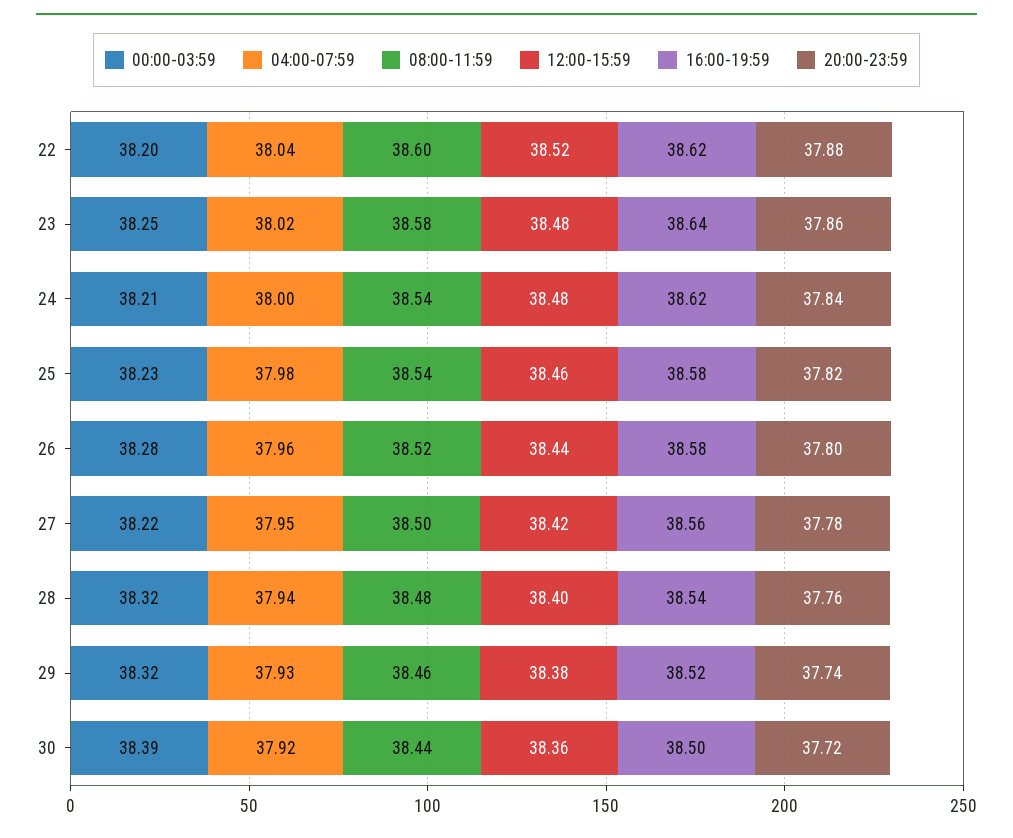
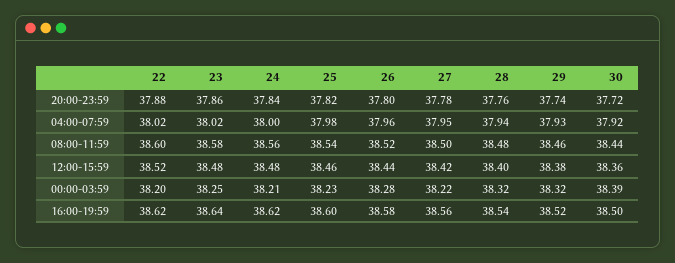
04:00-07:59, 22: 38.04 -> 38.02
08:00-11:59, 24: 38.54 -> 38.56
16:00-19:59, 25: 38.58 -> 38.6

